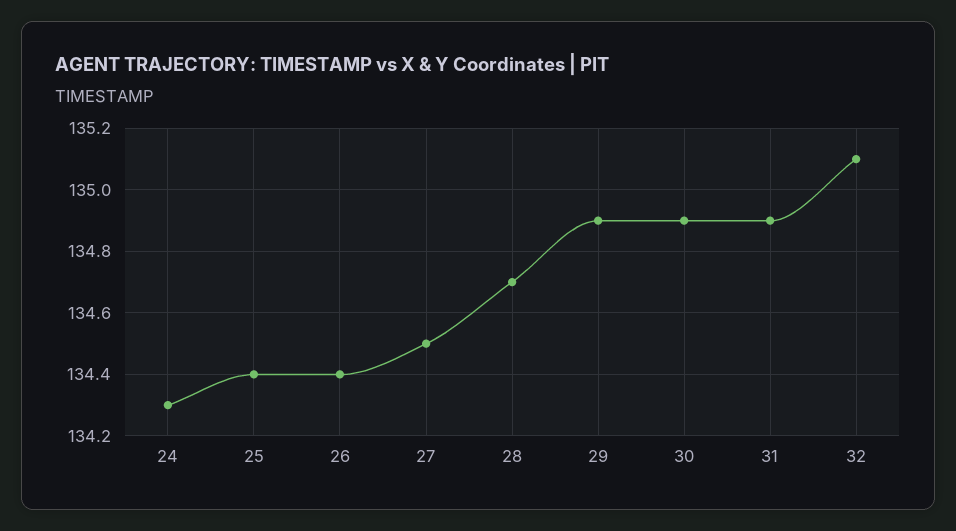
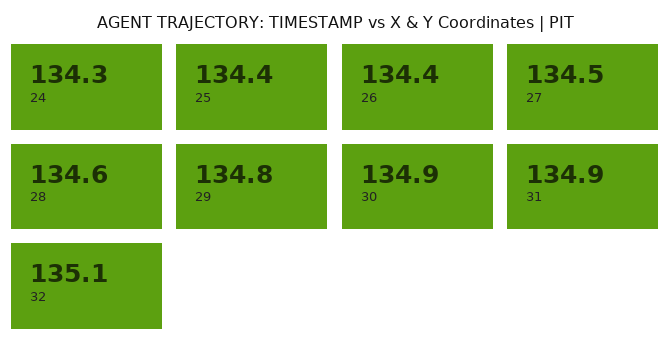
28: 134.7 -> 134.6
29: 134.9 -> 134.8

